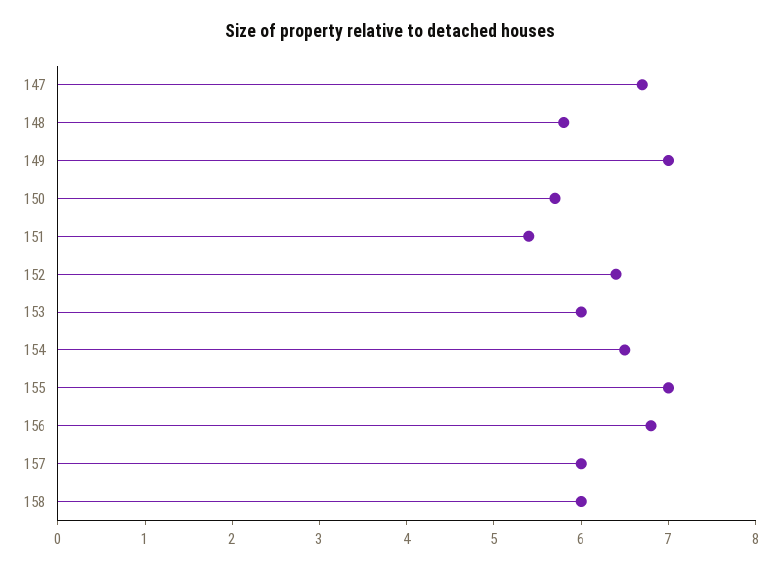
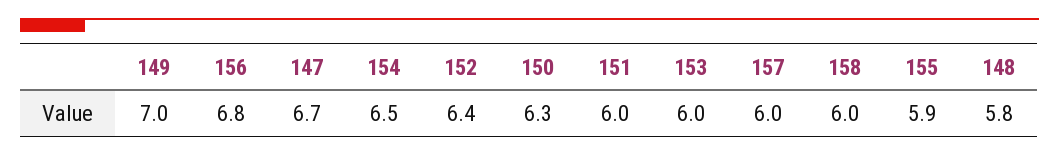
150: 5.7 -> 6.3
151: 5.4 -> 6
155: 7 -> 5.9

